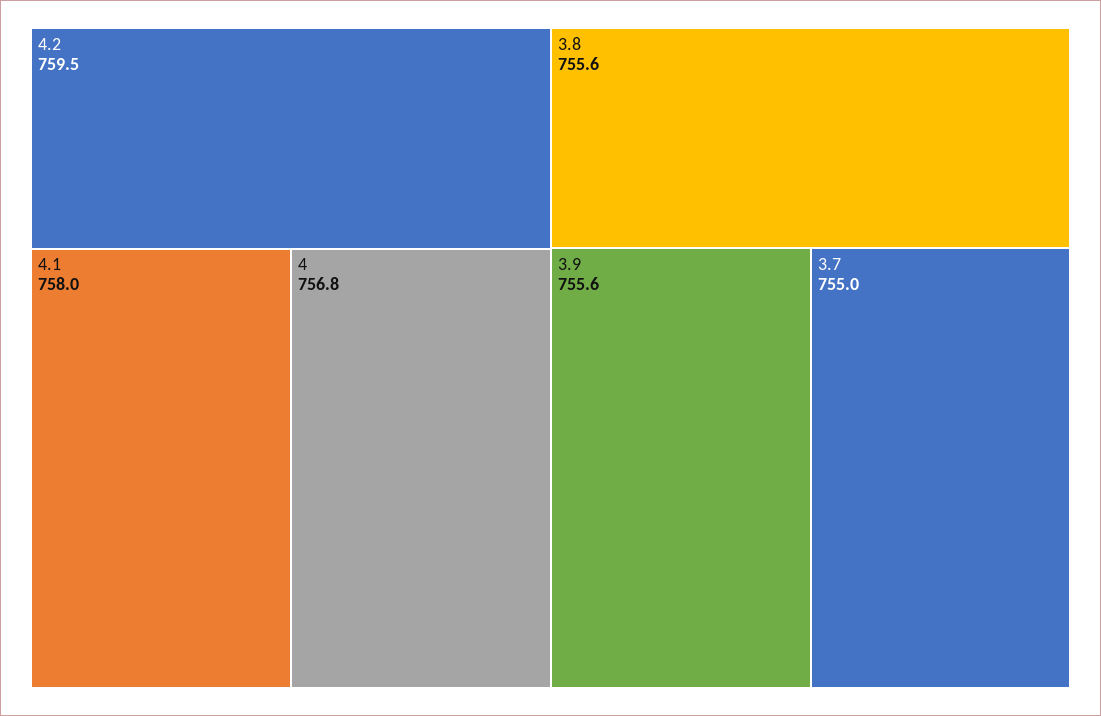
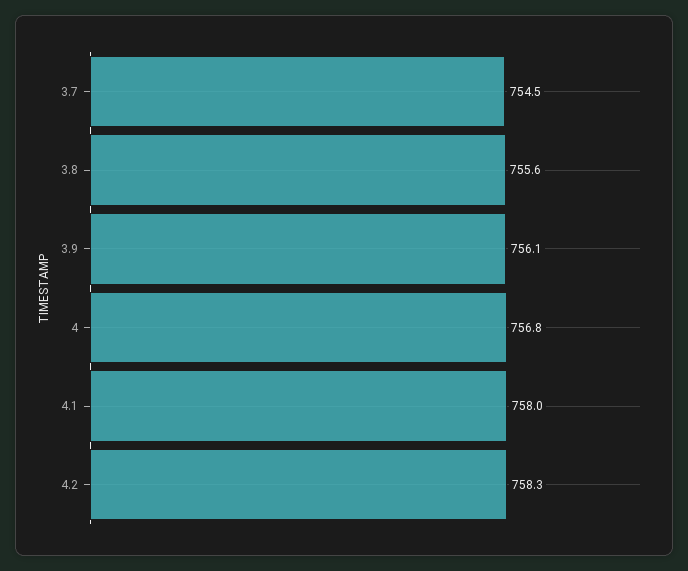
4.2: 759.5 -> 758.3
3.9: 755.6 -> 756.1
3.7: 755 -> 754.5

